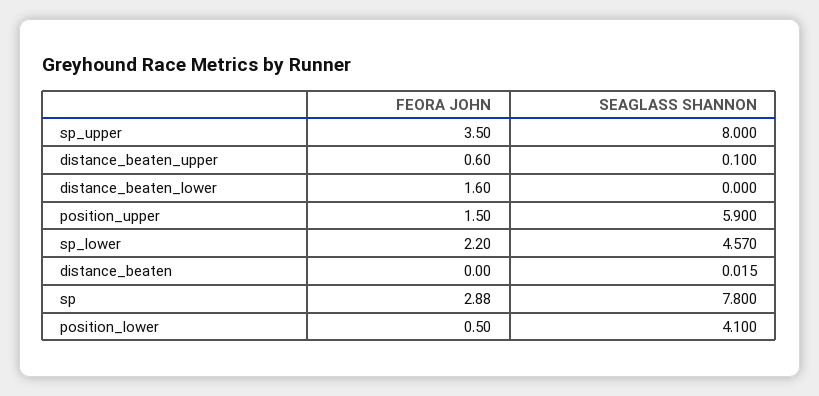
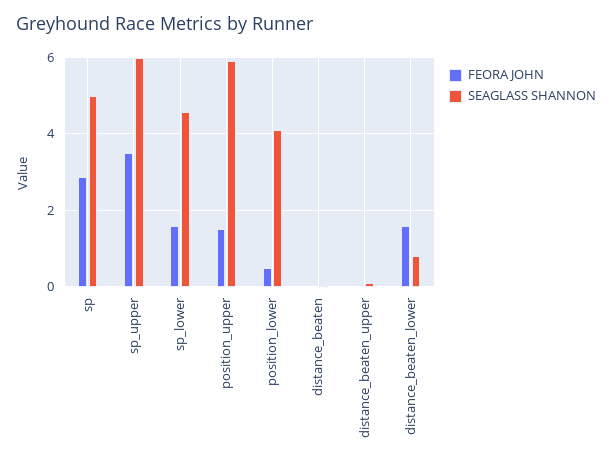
SEAGLASS SHANNON, sp_upper: 8 -> 6
FEORA JOHN, distance_beaten_upper: 0.6 -> 0
SEAGLASS SHANNON, distance_beaten_lower: 0 -> 0.8
FEORA JOHN, sp_lower: 2.2 -> 1.6
SEAGLASS SHANNON, sp: 7.8 -> 5

